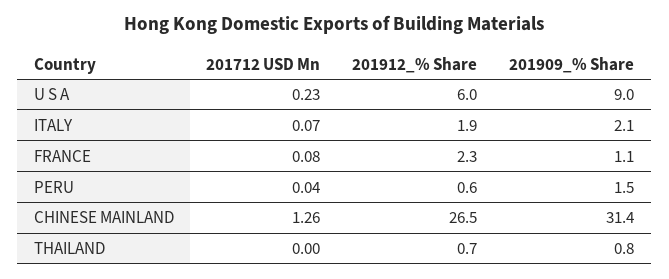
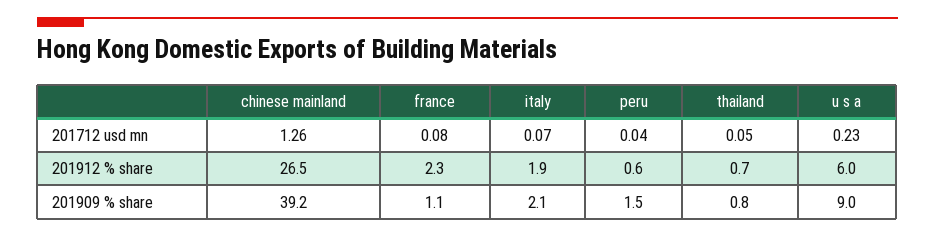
201909_% Share, CHINESE MAINLAND: 31.4 -> 39.2
201712 USD Mn, THAILAND: 0 -> 0.05

